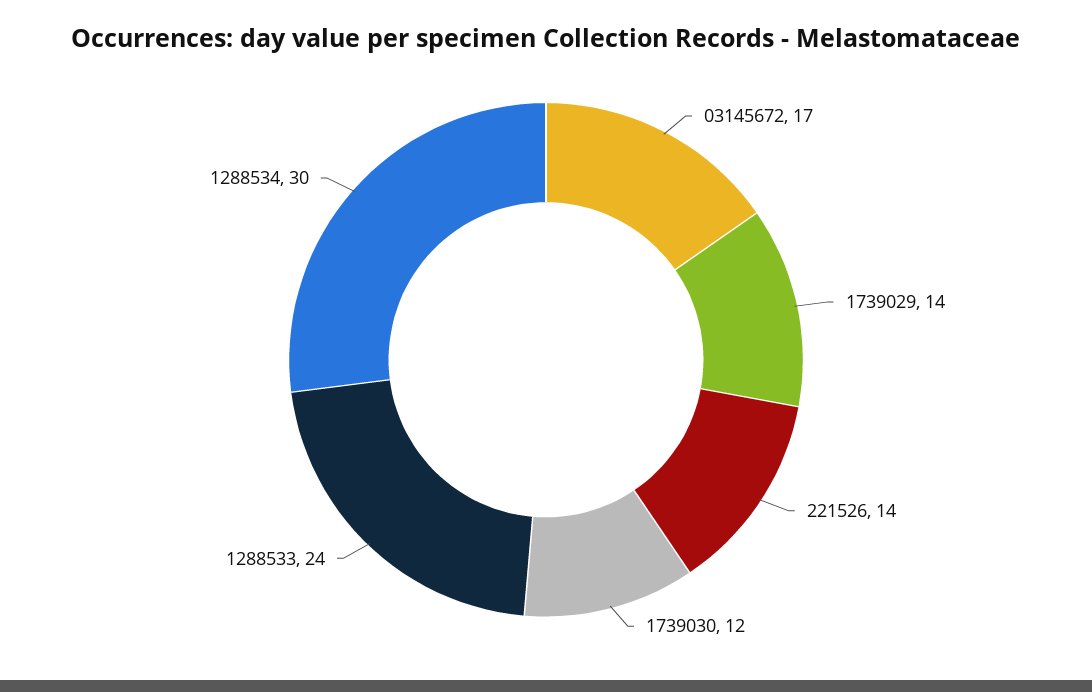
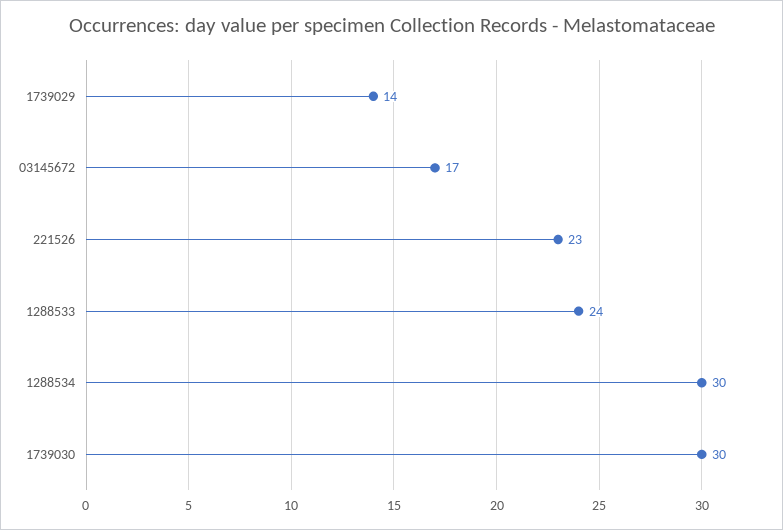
221526: 14 -> 23
1739030: 12 -> 30

